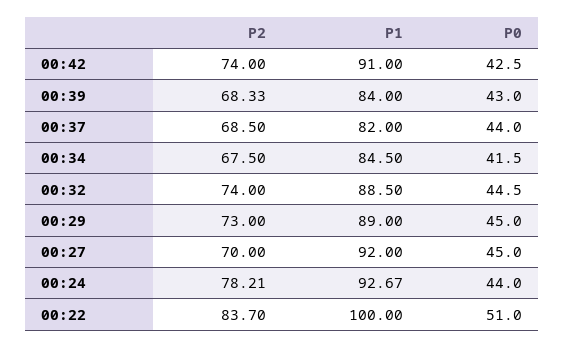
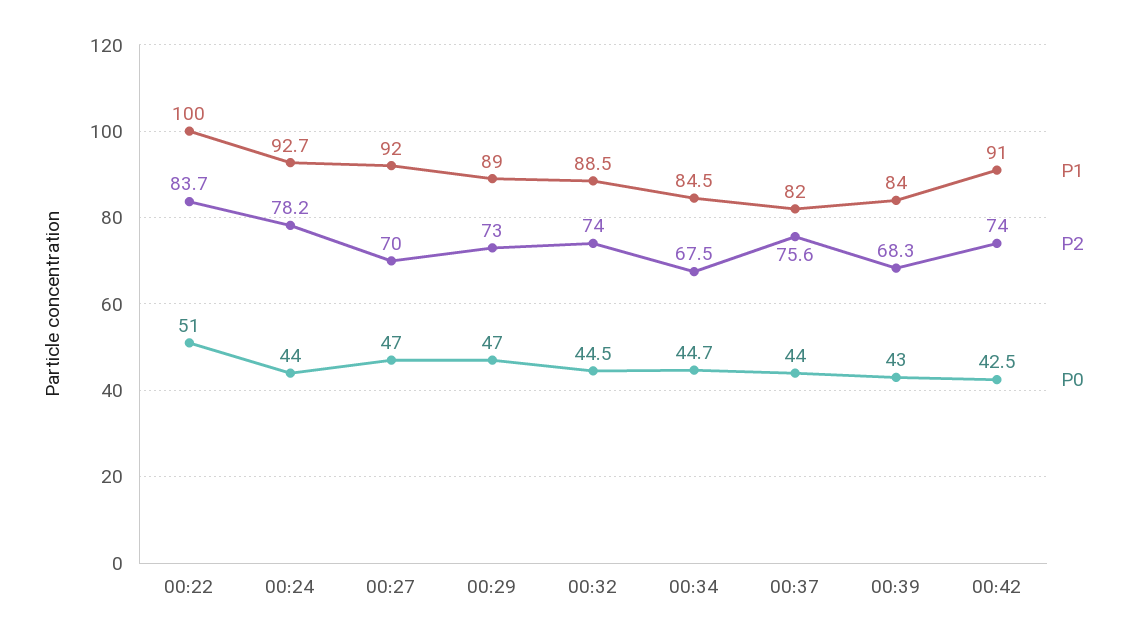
P2, 00:37: 68.5 -> 75.6
P0, 00:34: 41.5 -> 44.7
P0, 00:29: 45 -> 47
P0, 00:27: 45 -> 47

